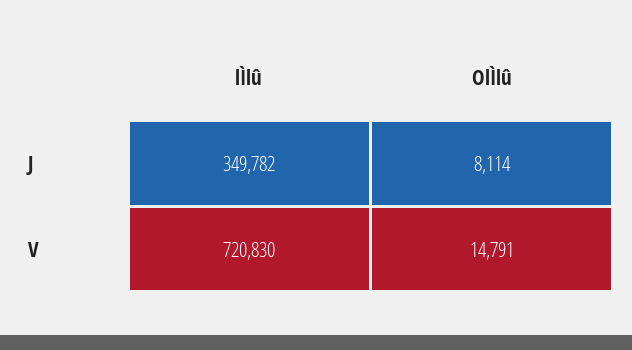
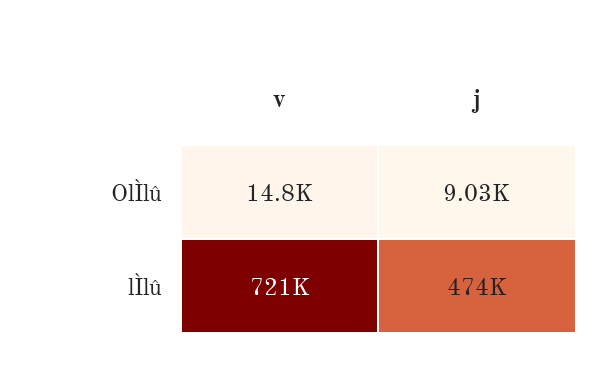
lÌlû, J: 349782 -> 474000
OlÌlû, J: 8114 -> 9030

